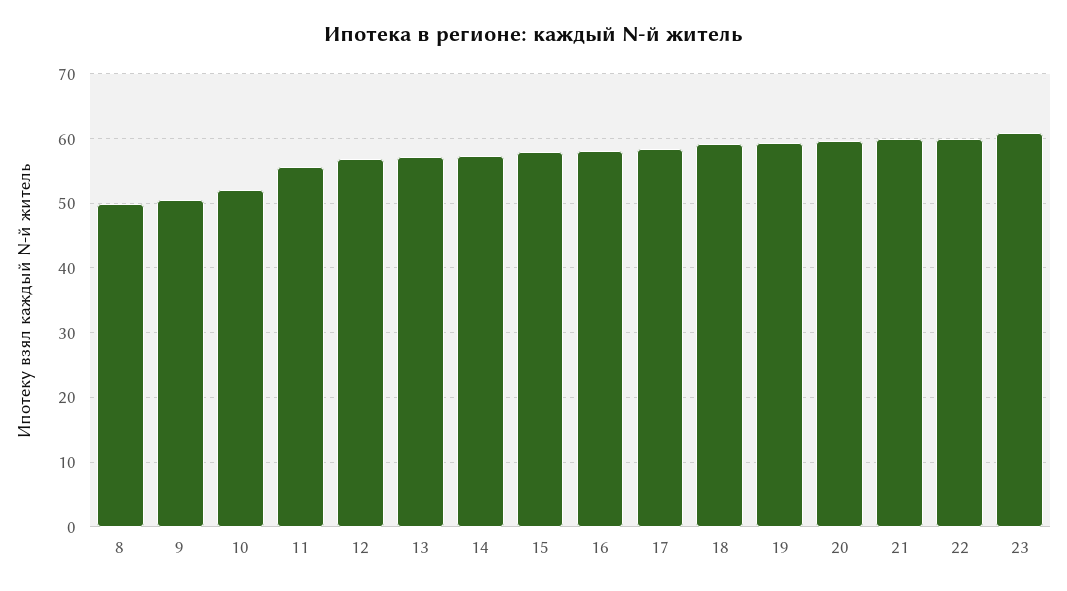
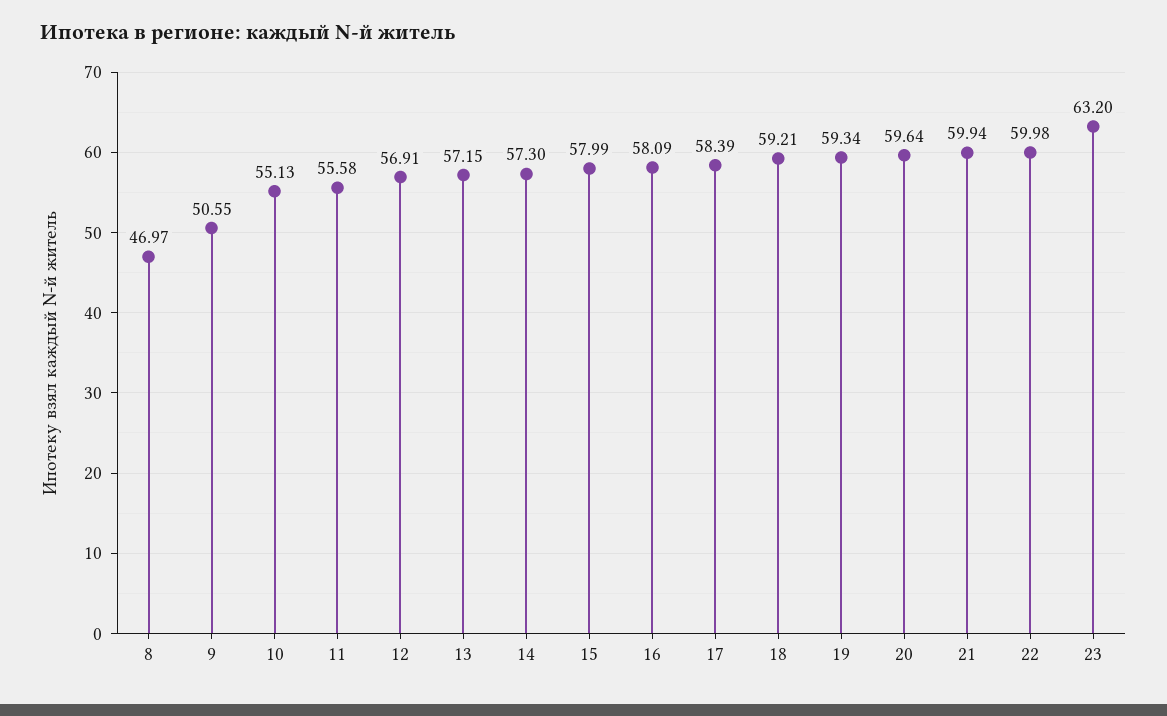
8: 50 -> 46.97
10: 52 -> 55.13
23: 61 -> 63.2

